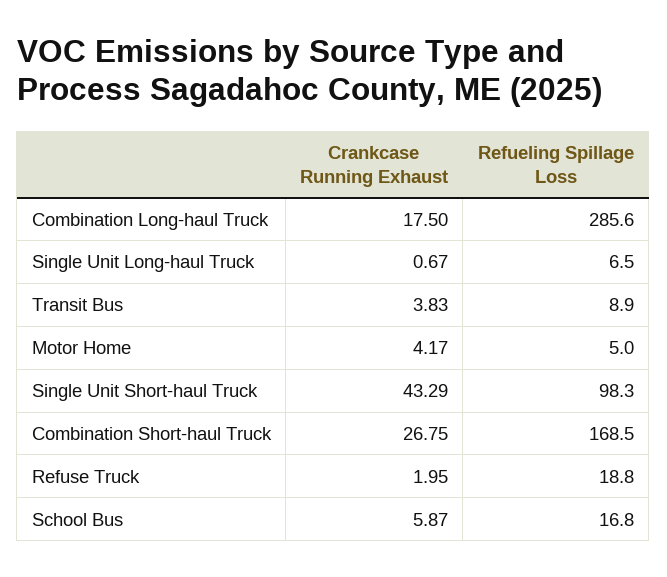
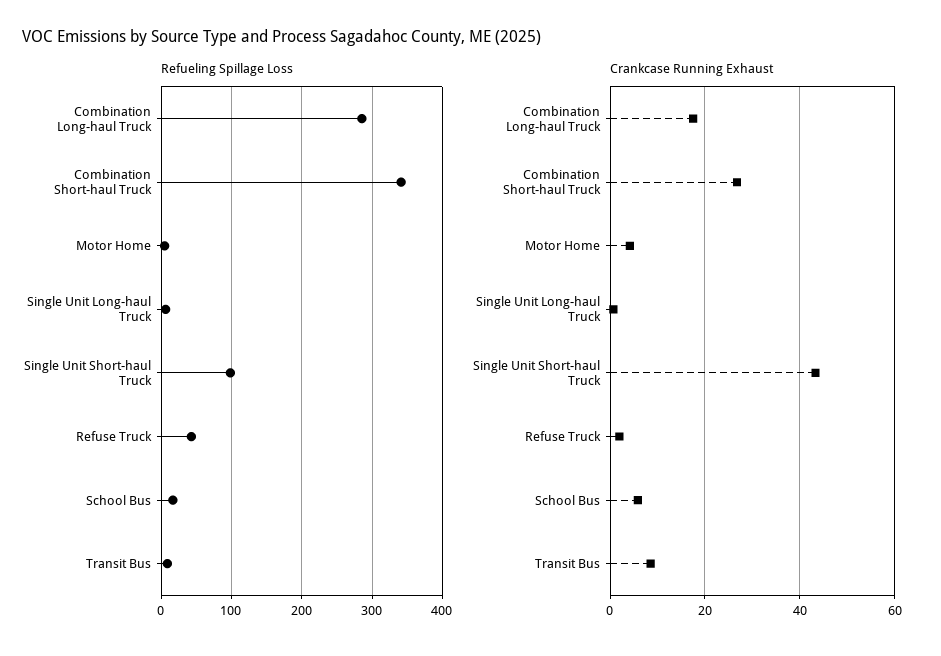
Crankcase Running Exhaust, Transit Bus: 3.83 -> 8
Refueling Spillage Loss, Combination Short-haul Truck: 168.5 -> 340
Refueling Spillage Loss, Refuse Truck: 18.8 -> 40

